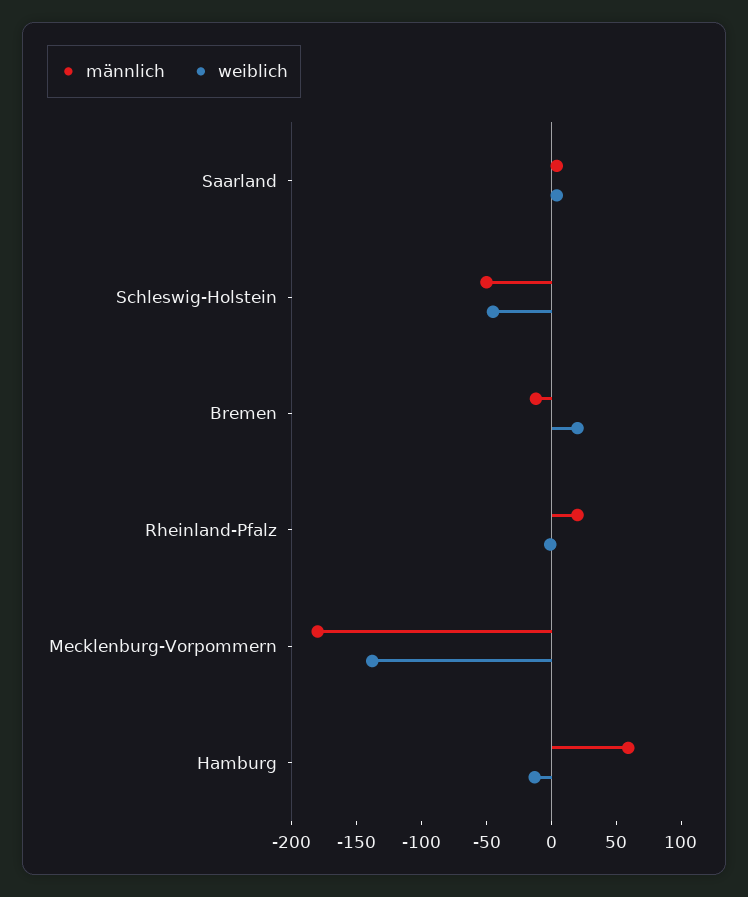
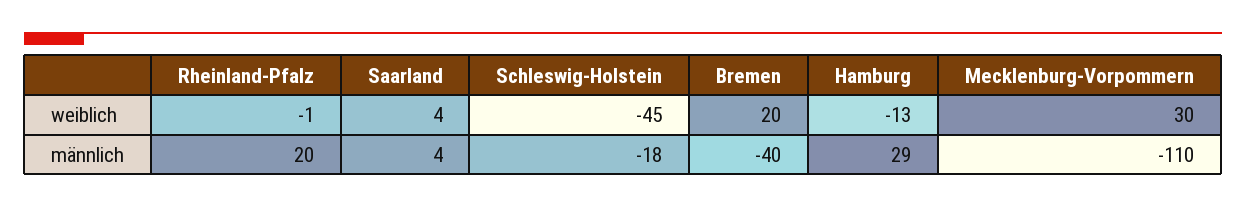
männlich, Schleswig-Holstein: -50 -> -18
männlich, Bremen: -10 -> -40
männlich, Mecklenburg-Vorpommern: -180 -> -110
weiblich, Mecklenburg-Vorpommern: -140 -> 30
männlich, Hamburg: 60 -> 29

